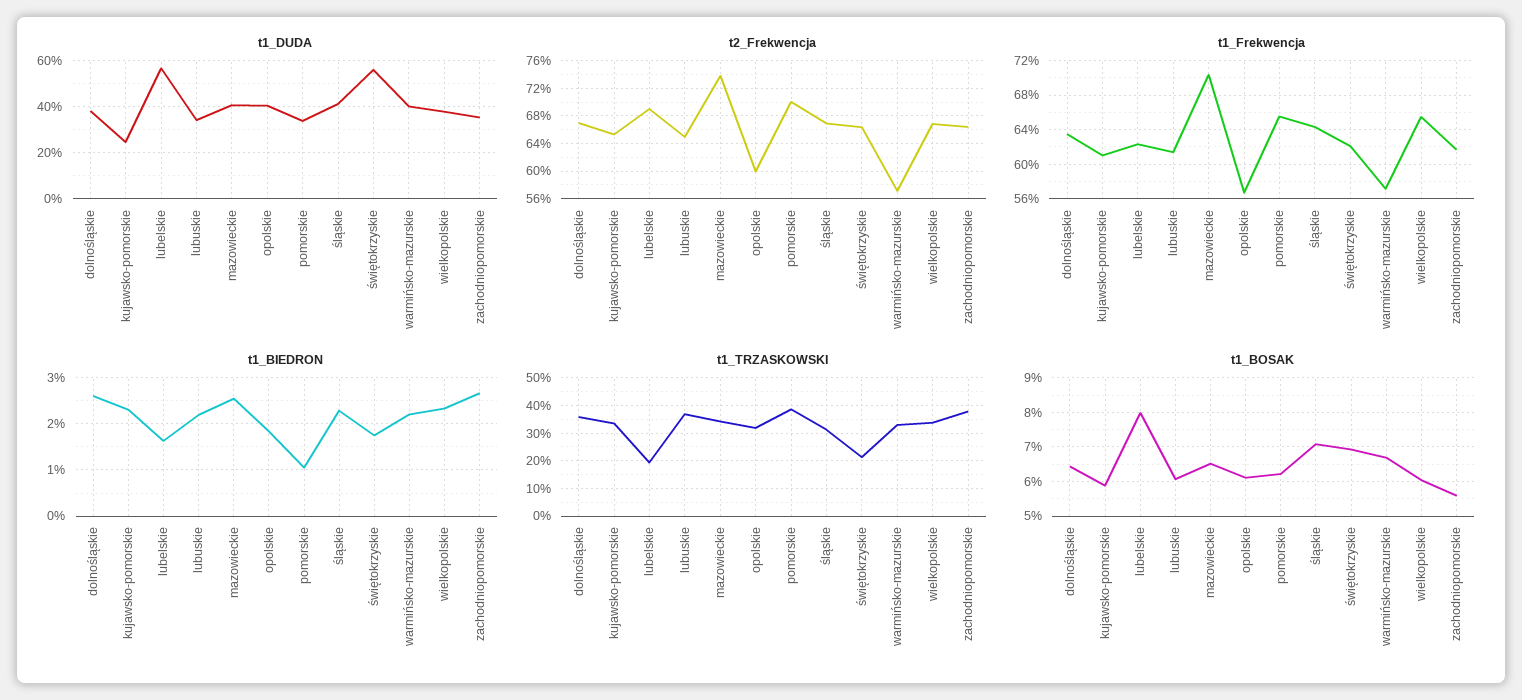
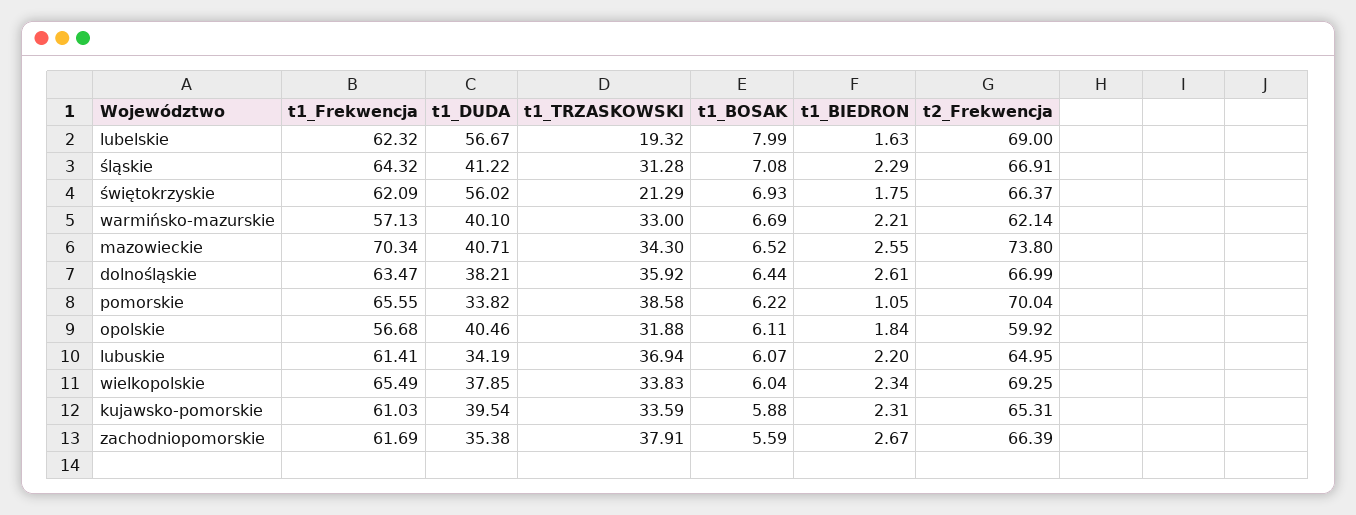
t1_DUDA, kujawsko-pomorskie: 25 -> 39.54
t2_Frekwencja, warmińsko-mazurskie: 57 -> 62.14
t2_Frekwencja, wielkopolskie: 67 -> 69.25

